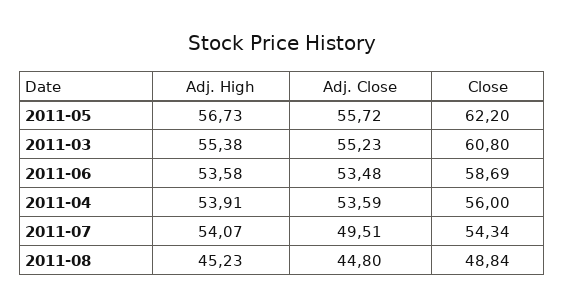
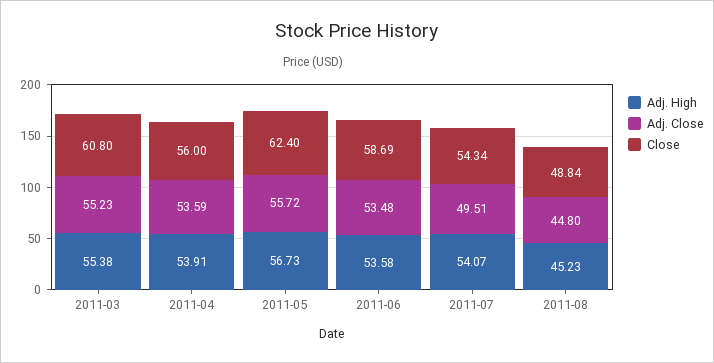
Close, 2011-05: 62.2 -> 62.4

